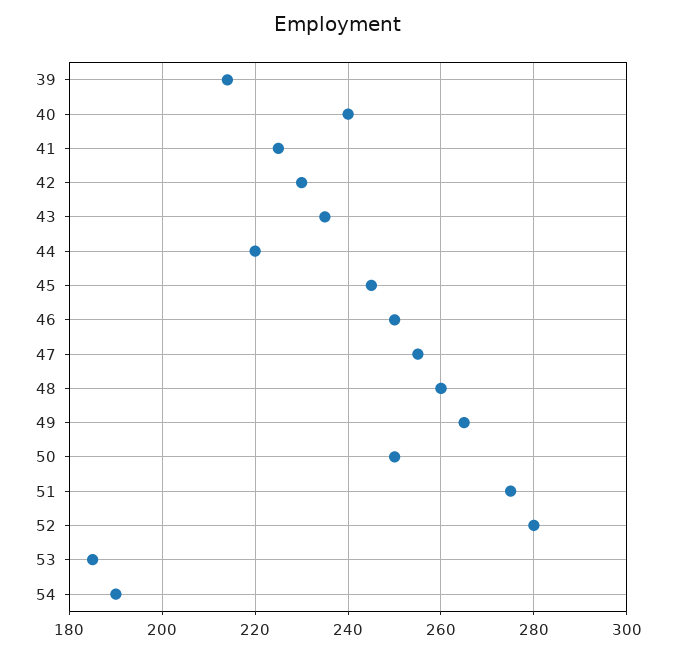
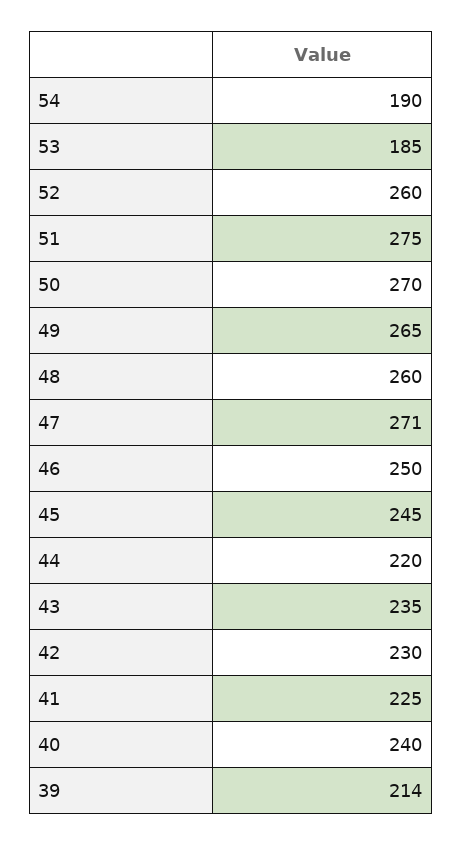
47: 255 -> 271
50: 250 -> 270
52: 280 -> 260

